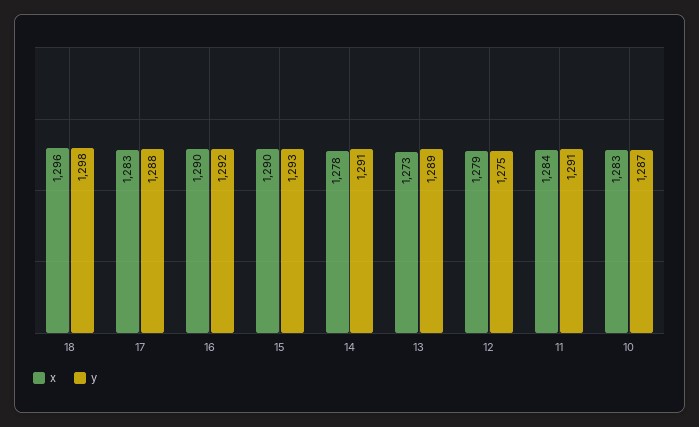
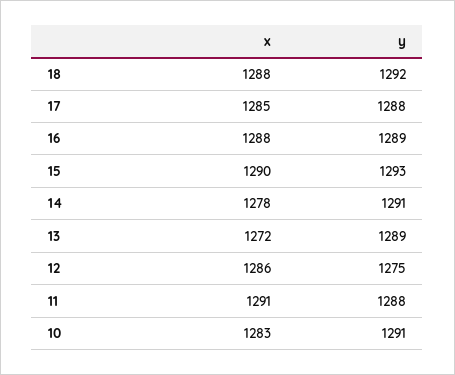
x, 18: 1296 -> 1288
y, 18: 1298 -> 1292
x, 17: 1283 -> 1285
x, 16: 1290 -> 1288
y, 16: 1292 -> 1289
x, 13: 1273 -> 1272
x, 12: 1279 -> 1286
x, 11: 1284 -> 1291
y, 11: 1291 -> 1288
y, 10: 1287 -> 1291

